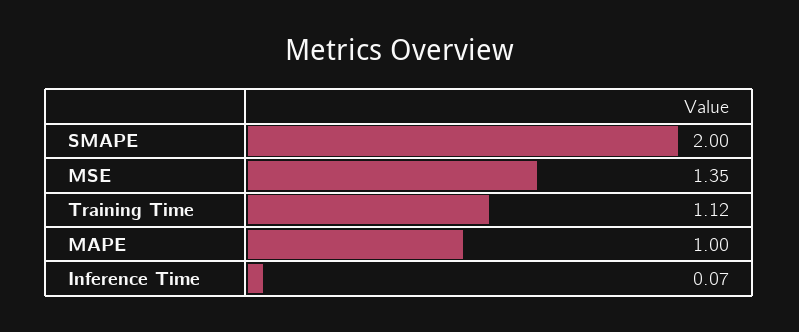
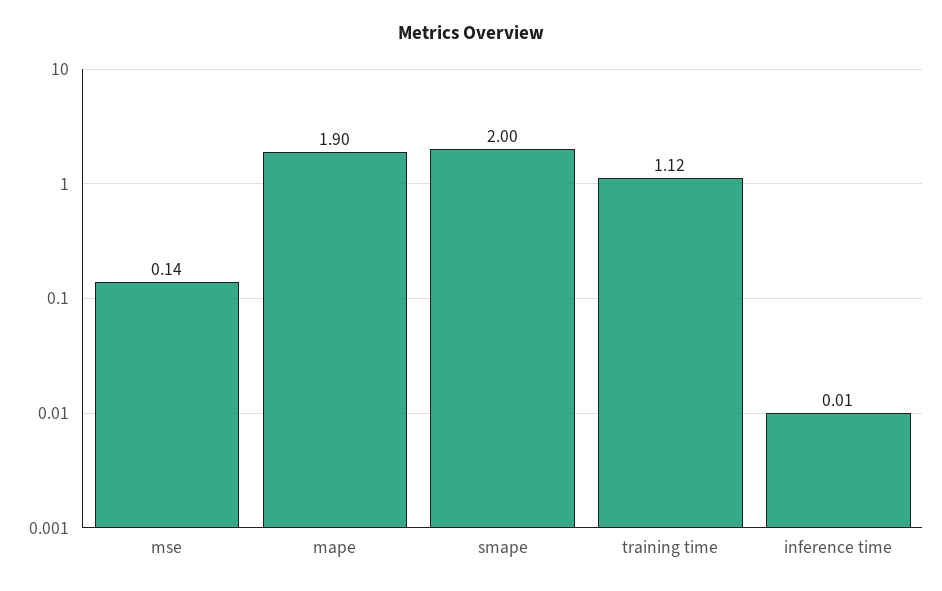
MSE: 1.35 -> 0.14
MAPE: 1 -> 1.9
Inference Time: 0.07 -> 0.01

